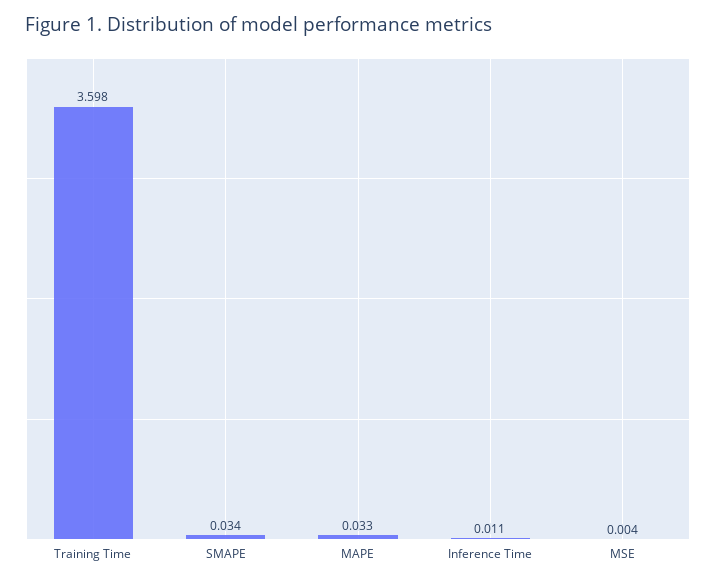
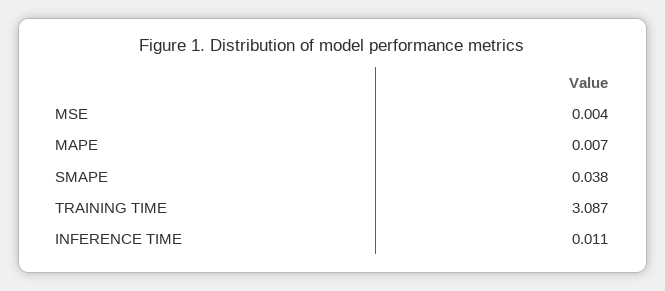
Training Time: 3.598 -> 3.087
SMAPE: 0.034 -> 0.038
MAPE: 0.033 -> 0.007

